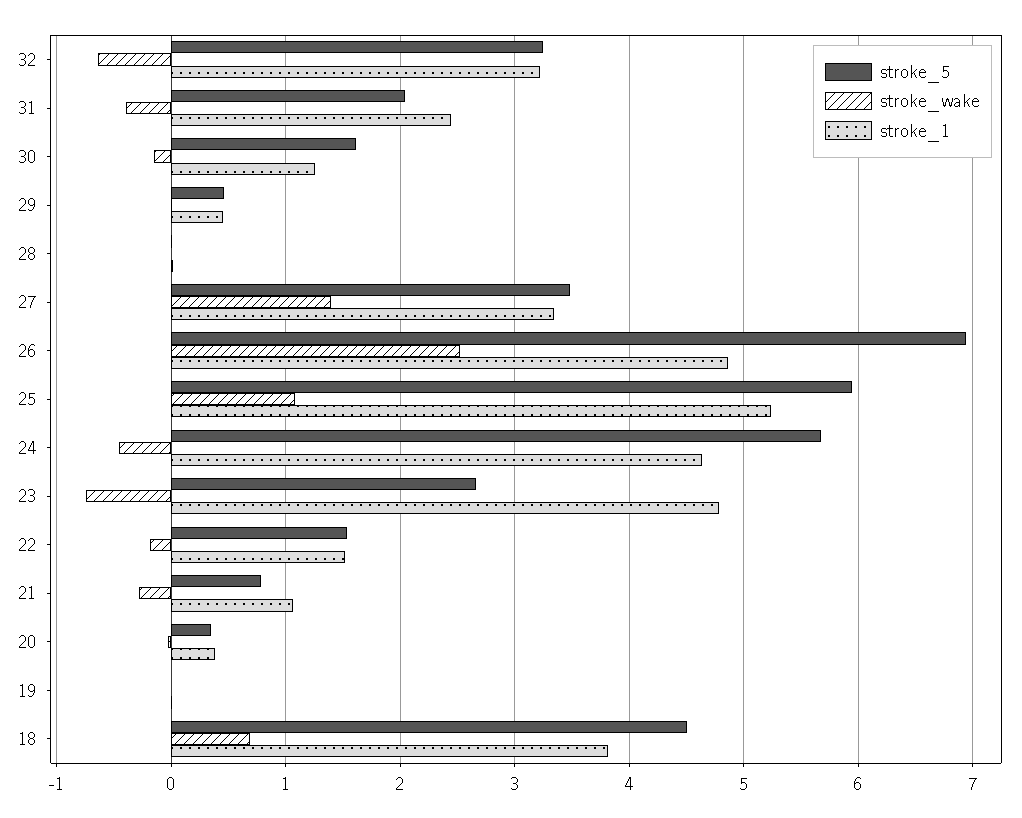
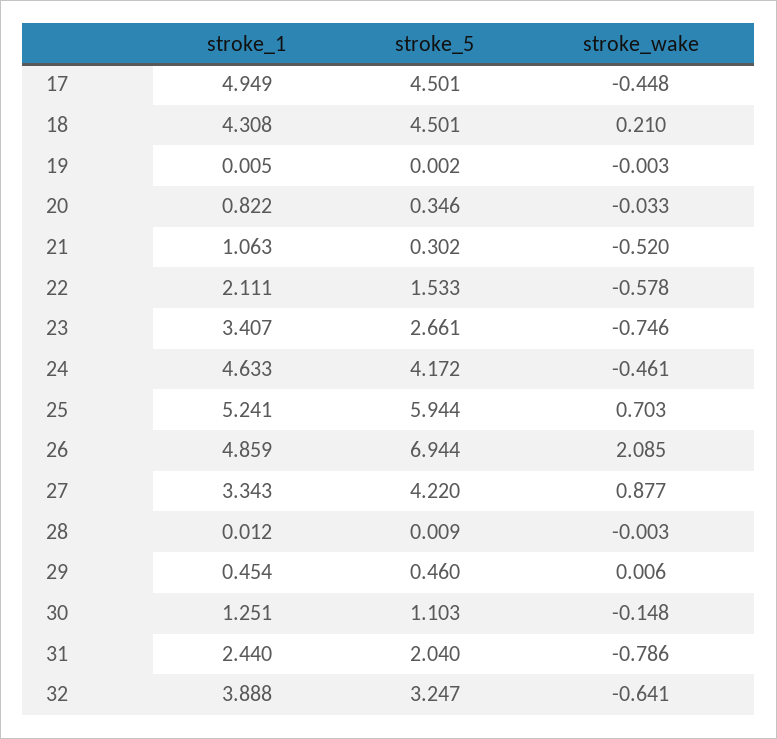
stroke_1, 32: 3.2 -> 3.888
stroke_wake, 31: -0.4 -> -0.786
stroke_5, 30: 1.6 -> 1.103
stroke_5, 27: 3.5 -> 4.22
stroke_wake, 27: 1.4 -> 0.877
stroke_wake, 26: 2.5 -> 2.085
stroke_wake, 25: 1.1 -> 0.703
stroke_5, 24: 5.7 -> 4.172
stroke_1, 23: 4.8 -> 3.407
stroke_wake, 22: -0.2 -> -0.578
stroke_1, 22: 1.5 -> 2.111
stroke_5, 21: 0.8 -> 0.302
stroke_wake, 21: -0.3 -> -0.52
stroke_1, 20: 0.4 -> 0.822
stroke_wake, 18: 0.7 -> 0.21
stroke_1, 18: 3.8 -> 4.308
stroke_1, 17: none -> 4.949
stroke_5, 17: none -> 4.501
stroke_wake, 17: none -> -0.448

